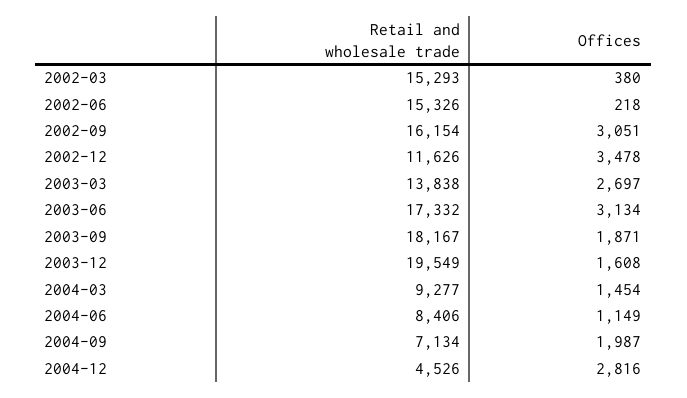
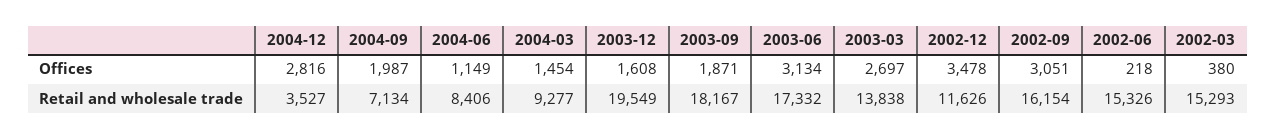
Retail and wholesale trade, 2004-12: 4526 -> 3527

